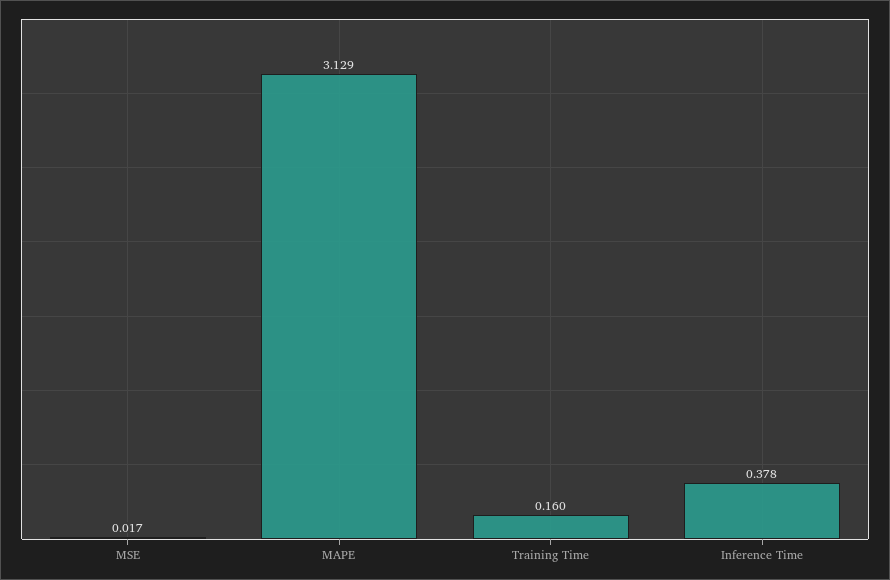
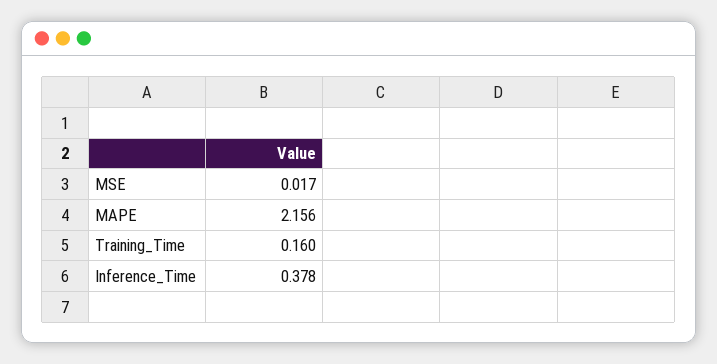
MAPE: 3.129 -> 2.156

